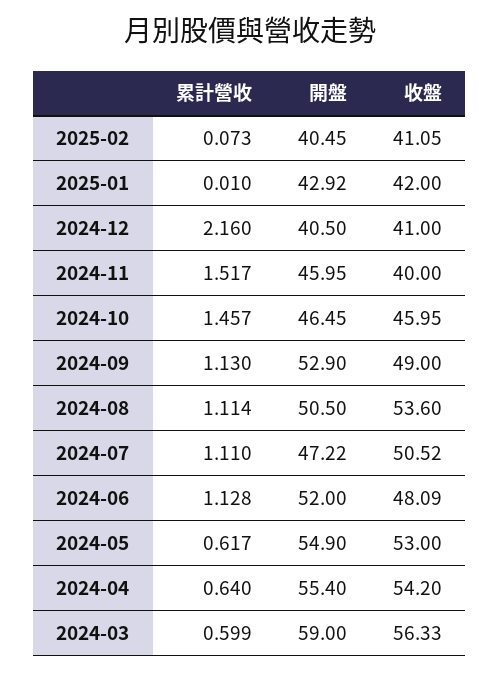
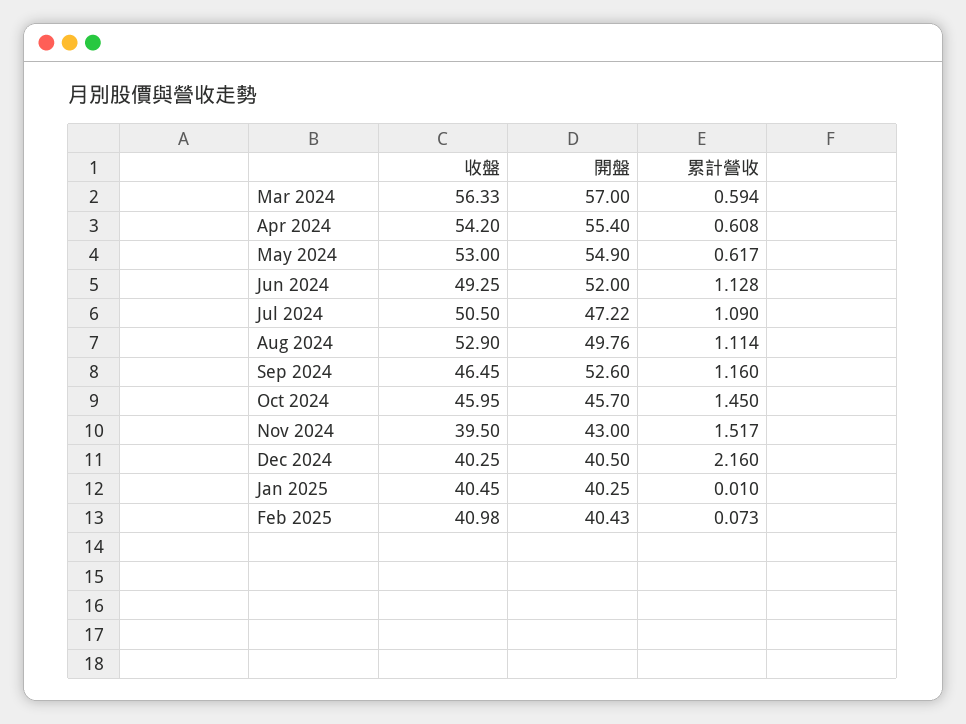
開盤, 2025-02: 40.45 -> 40.43
收盤, 2025-02: 41.05 -> 40.98
開盤, 2025-01: 42.92 -> 40.25
收盤, 2025-01: 42 -> 40.45
收盤, 2024-12: 41 -> 40.25
開盤, 2024-11: 45.95 -> 43
收盤, 2024-11: 40 -> 39.5
累計營收, 2024-10: 1.457 -> 1.45
開盤, 2024-10: 46.45 -> 45.7
累計營收, 2024-09: 1.13 -> 1.16
開盤, 2024-09: 52.9 -> 52.6
收盤, 2024-09: 49 -> 46.45
開盤, 2024-08: 50.5 -> 49.76
收盤, 2024-08: 53.6 -> 52.9
累計營收, 2024-07: 1.11 -> 1.09
收盤, 2024-07: 50.52 -> 50.5
收盤, 2024-06: 48.09 -> 49.25
累計營收, 2024-04: 0.64 -> 0.608
累計營收, 2024-03: 0.599 -> 0.594
開盤, 2024-03: 59 -> 57

